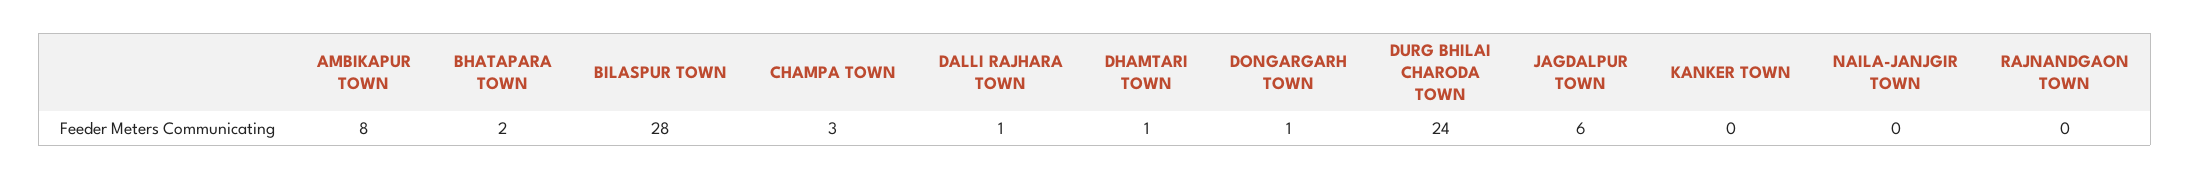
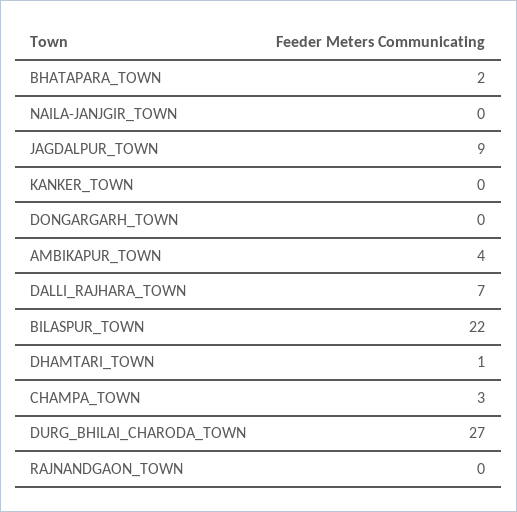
AMBIKAPUR TOWN: 8 -> 4
BILASPUR TOWN: 28 -> 22
DALLI RAJHARA TOWN: 1 -> 7
DONGARGARH TOWN: 1 -> 0
DURG BHILAI CHARODA TOWN: 24 -> 27
JAGDALPUR TOWN: 6 -> 9

